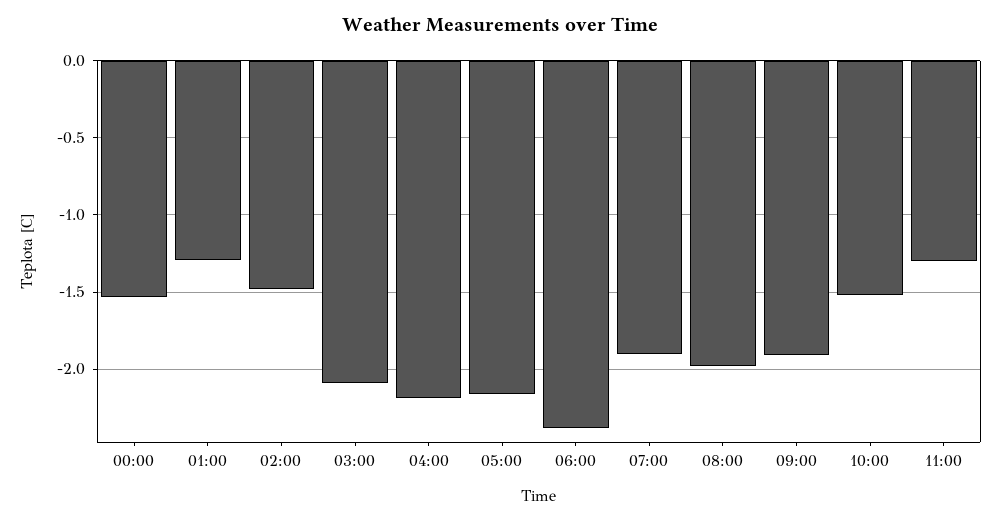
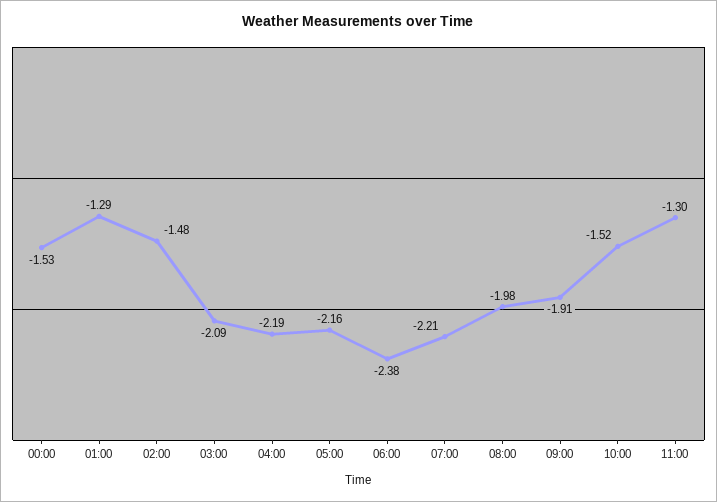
07:00: -1.9 -> -2.21

